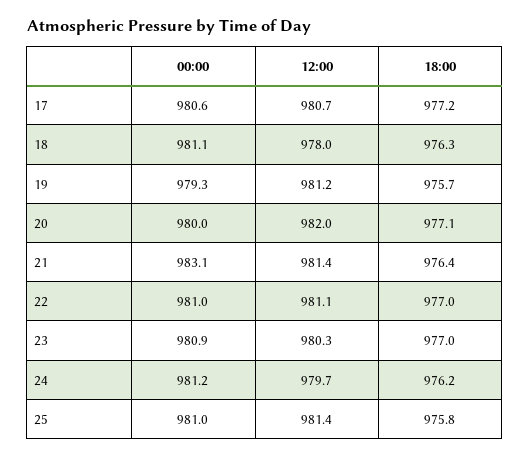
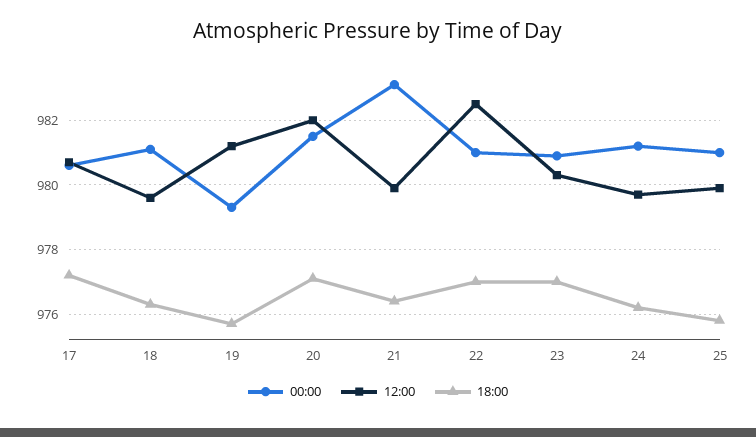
12:00, 18: 978 -> 979.5
00:00, 20: 980 -> 981.5
12:00, 21: 981.4 -> 980
12:00, 22: 981.1 -> 982.5
12:00, 25: 981.4 -> 980

